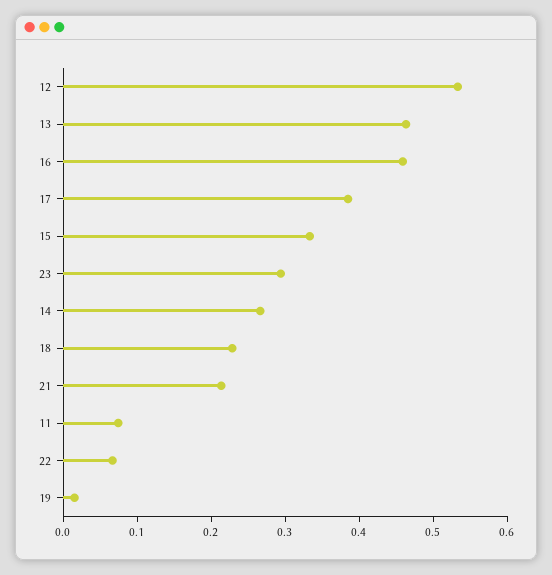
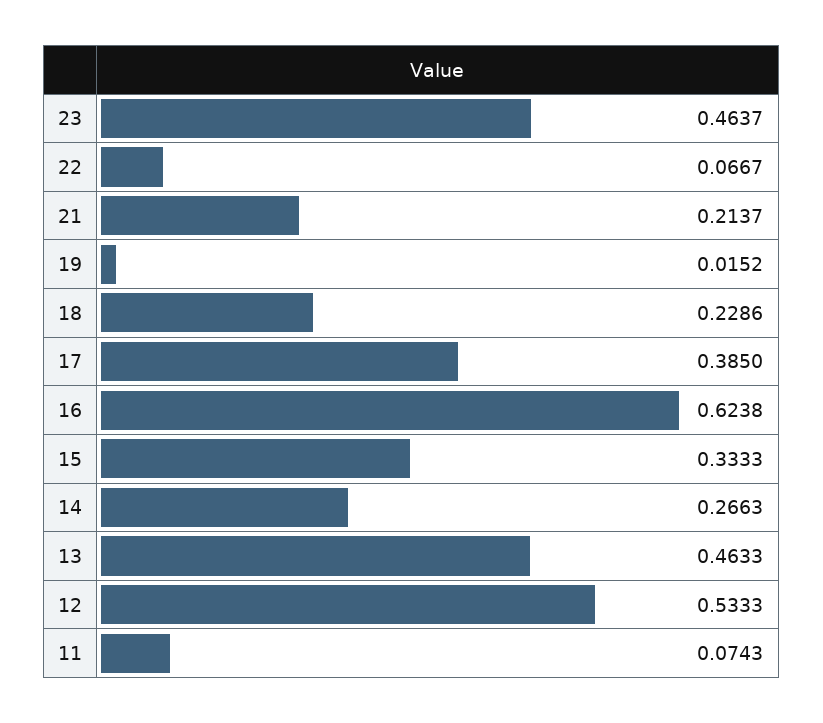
16: 0.46 -> 0.6238
23: 0.3 -> 0.4637

